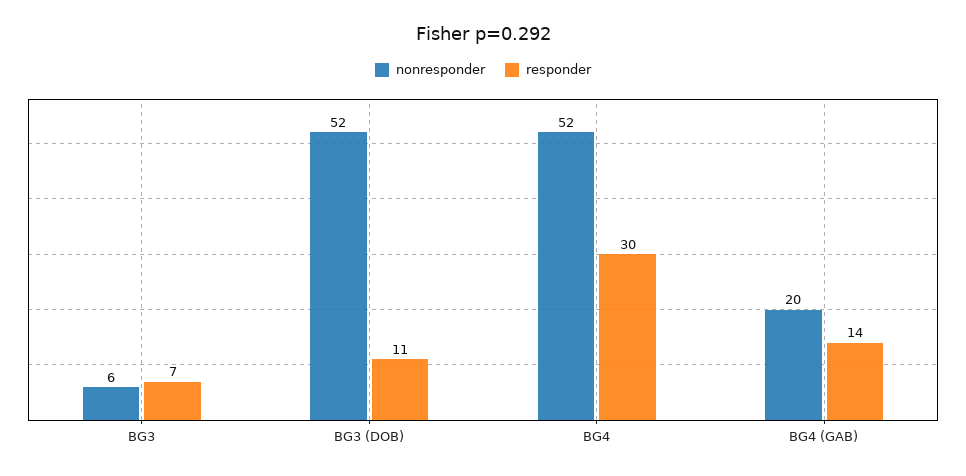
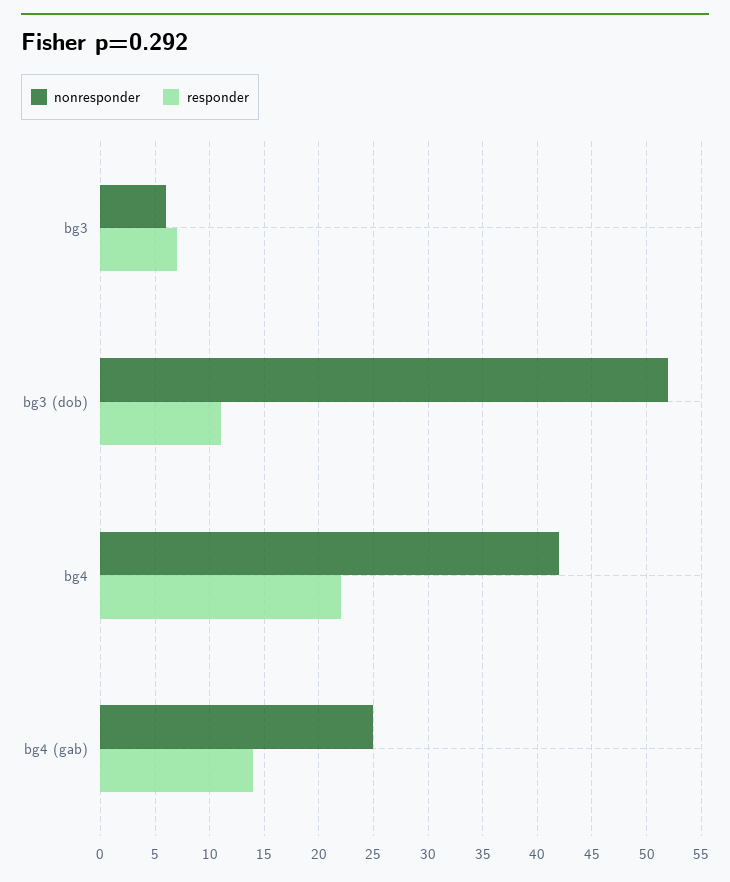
nonresponder, BG4: 52 -> 42
responder, BG4: 30 -> 22
nonresponder, BG4 (GAB): 20 -> 25

